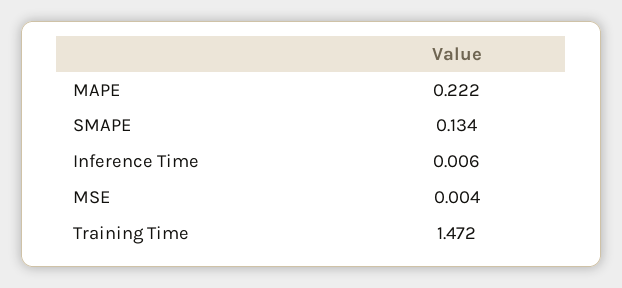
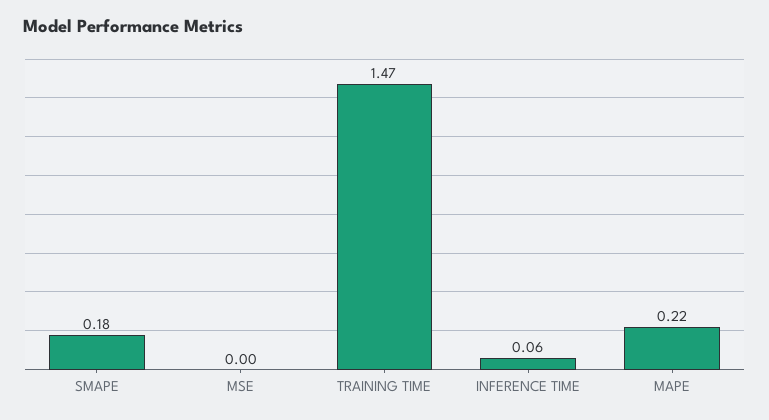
SMAPE: 0.134 -> 0.18
Inference Time: 0.006 -> 0.06

